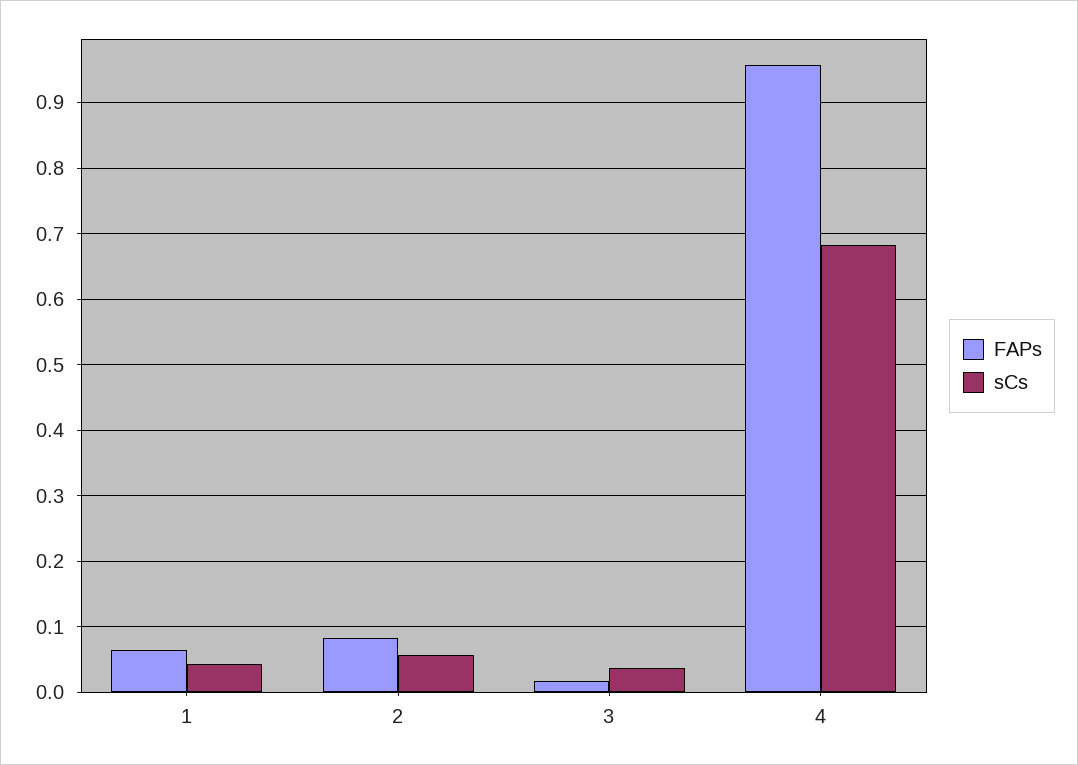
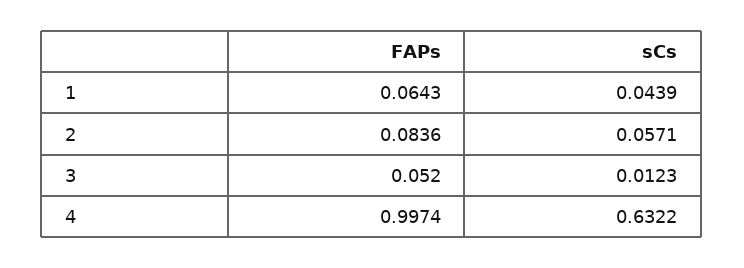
FAPs, 3: 0.02 -> 0.052
sCs, 3: 0.04 -> 0.0123
FAPs, 4: 0.96 -> 0.9974
sCs, 4: 0.68 -> 0.6322

